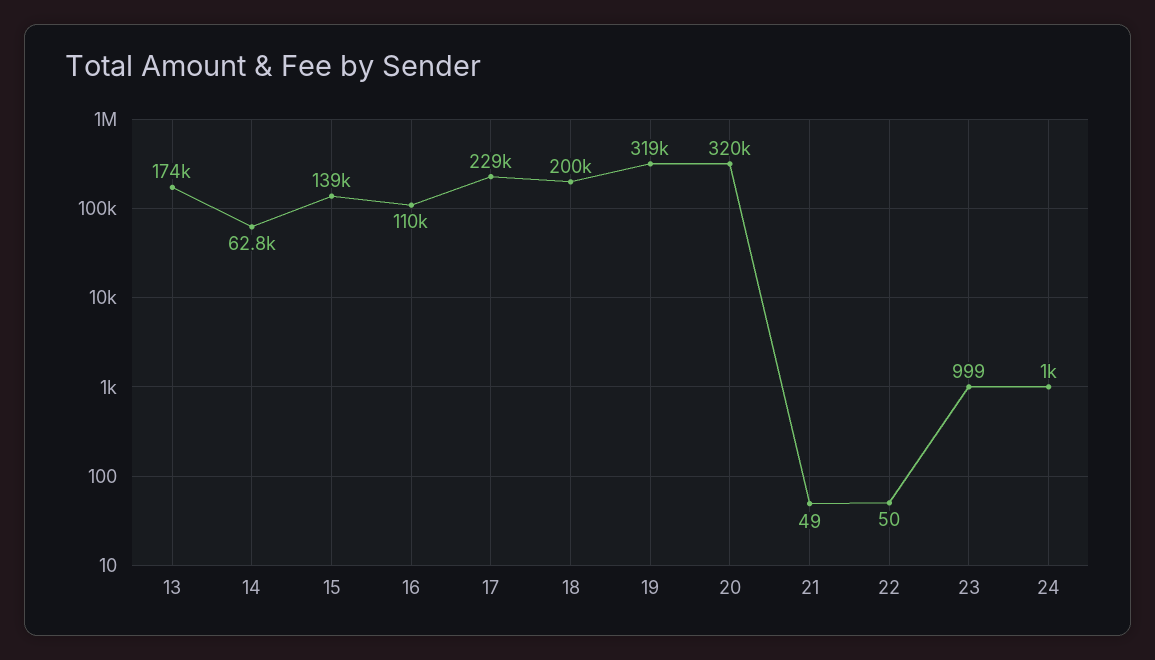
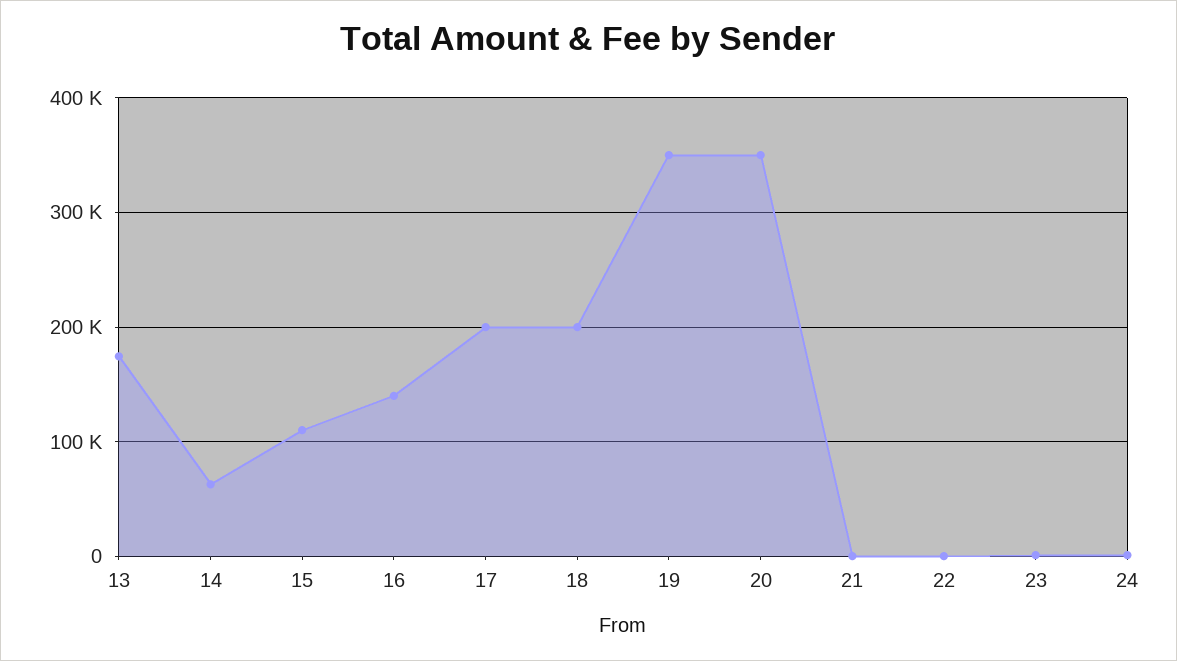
15: 139000 -> 110000
16: 110000 -> 140000
17: 229000 -> 200000
19: 319000 -> 350000
20: 320000 -> 350000

